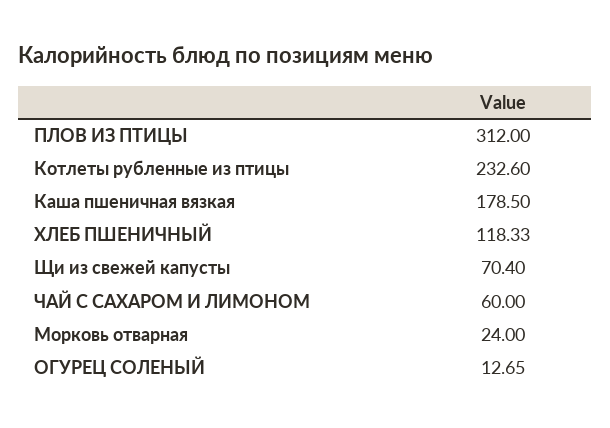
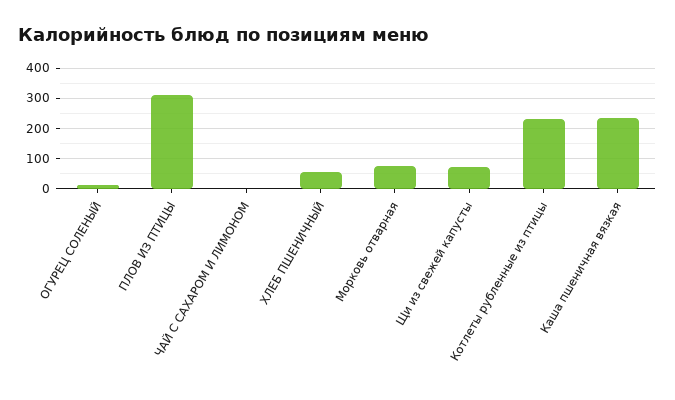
Каша пшеничная вязкая: 178.5 -> 240
ХЛЕБ ПШЕНИЧНЫЙ: 118.33 -> 60
ЧАЙ С САХАРОМ И ЛИМОНОМ: 60 -> 0
Морковь отварная: 24 -> 80

